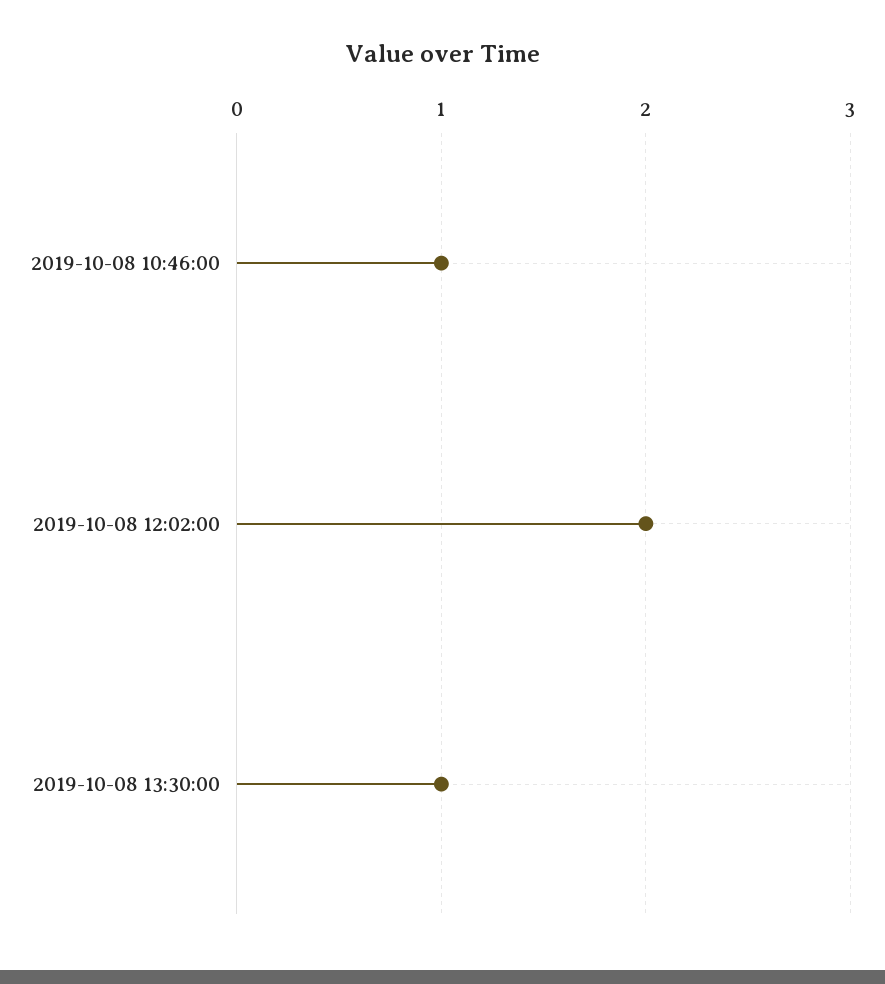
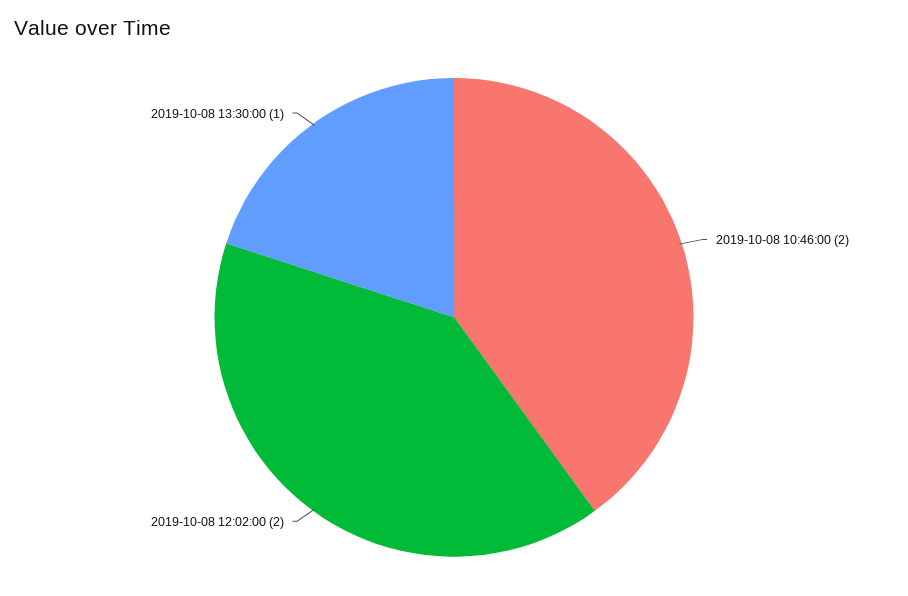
2019-10-08 10:46:00: 1 -> 2

